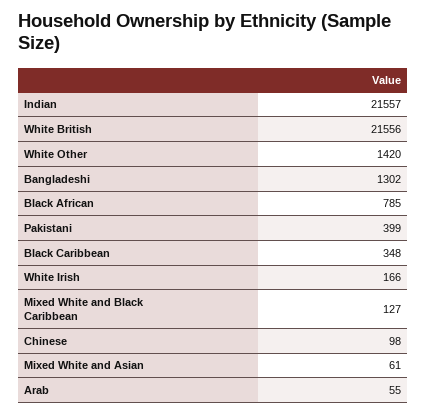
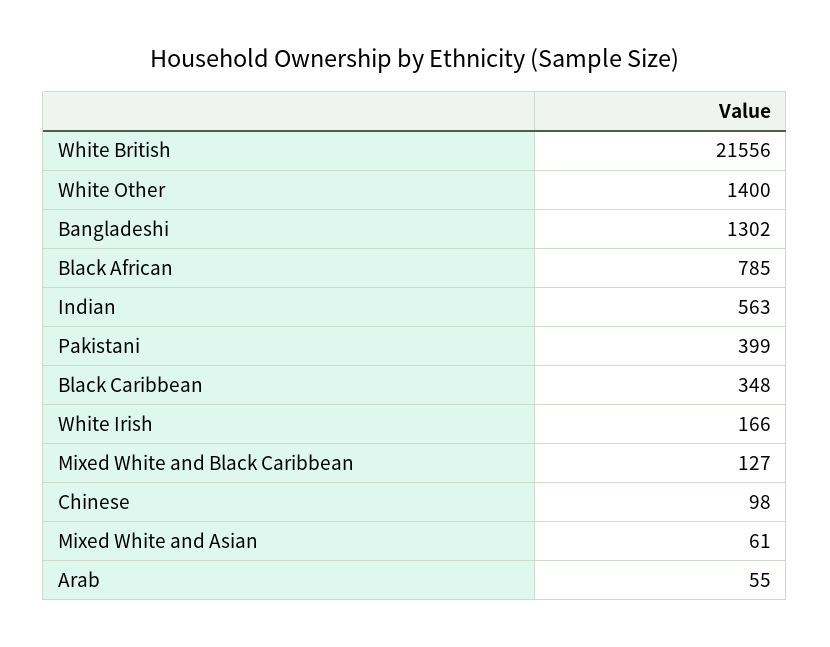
Indian: 21557 -> 563
White Other: 1420 -> 1400

